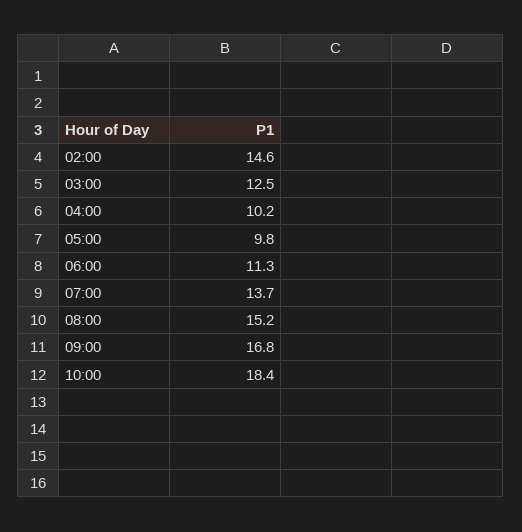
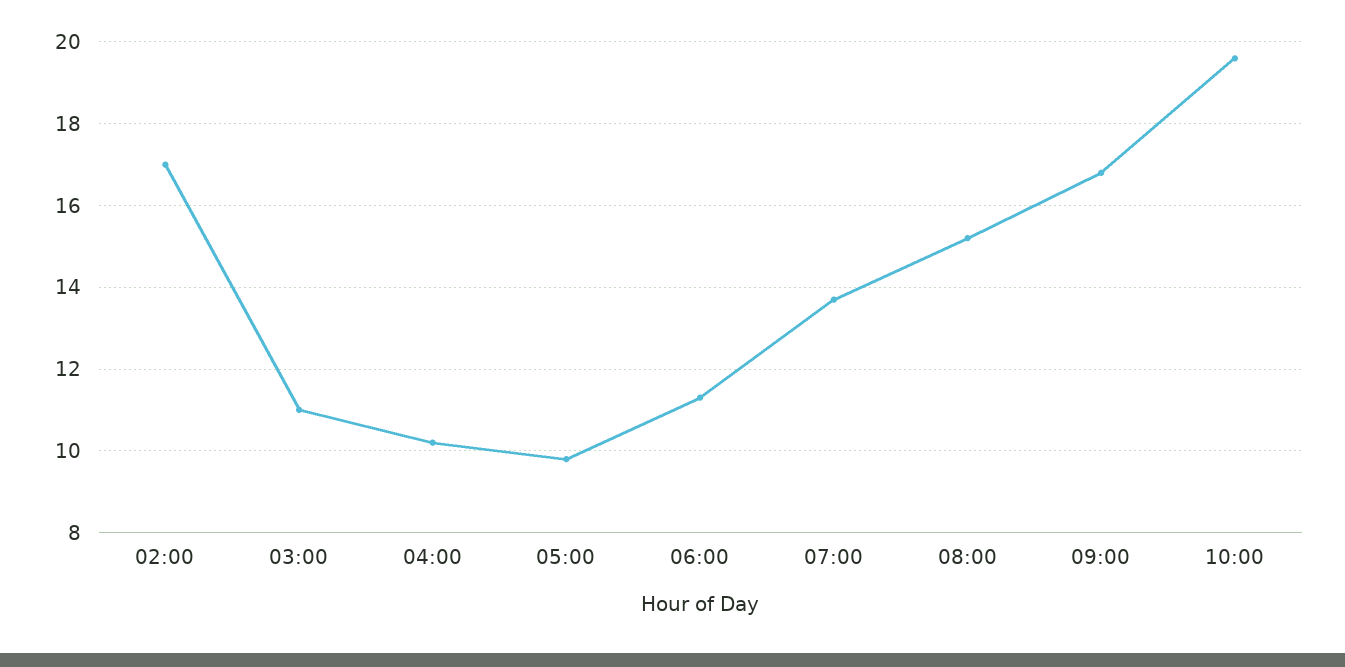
02:00: 14.6 -> 17
03:00: 12.5 -> 11
10:00: 18.4 -> 19.5

